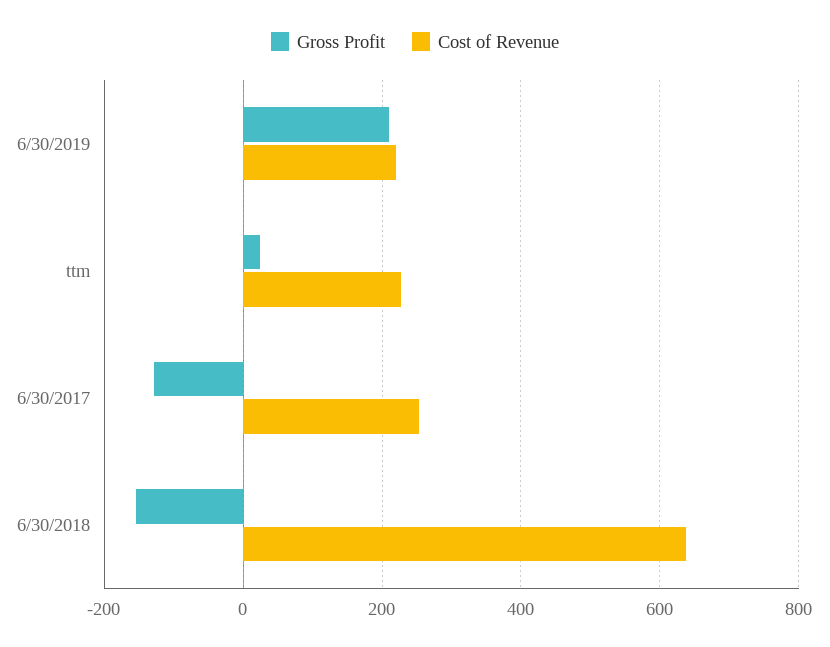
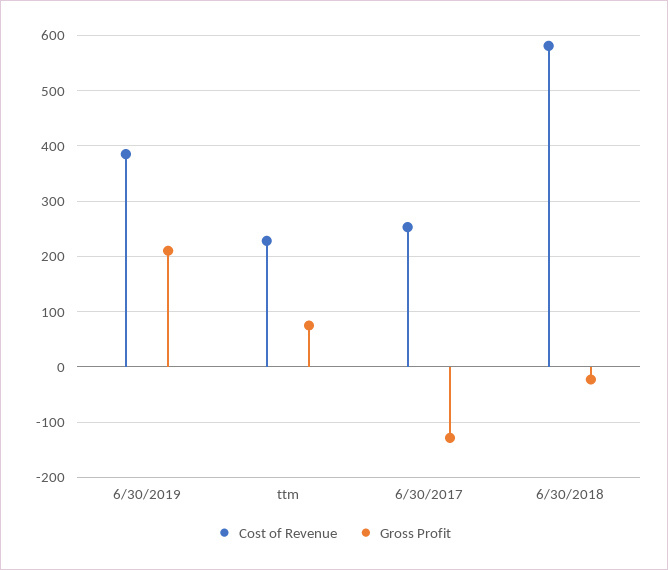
Cost of Revenue, 6/30/2019: 220 -> 380
Gross Profit, ttm: 20 -> 80
Gross Profit, 6/30/2018: -160 -> -20
Cost of Revenue, 6/30/2018: 640 -> 580

